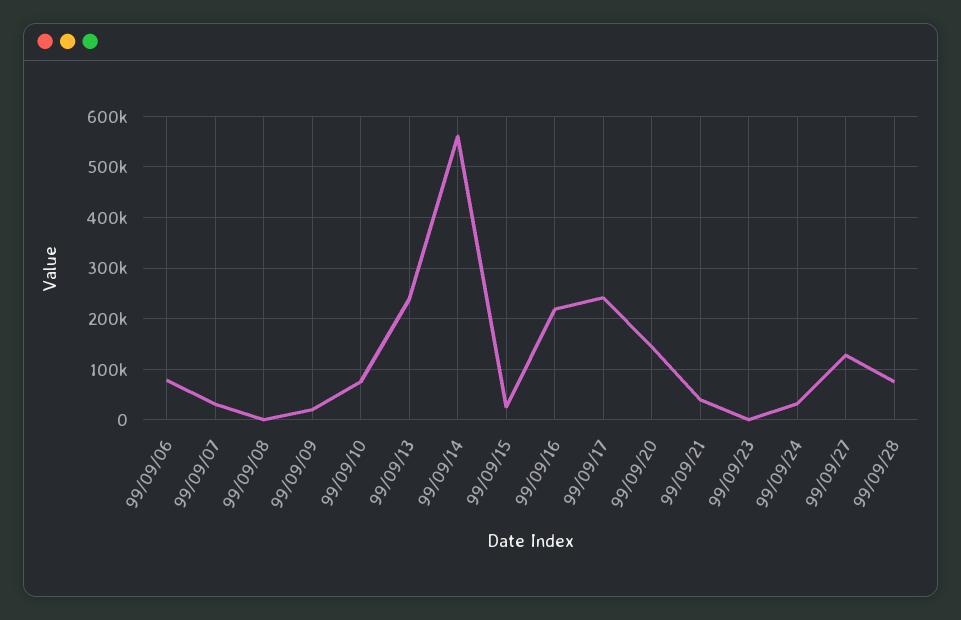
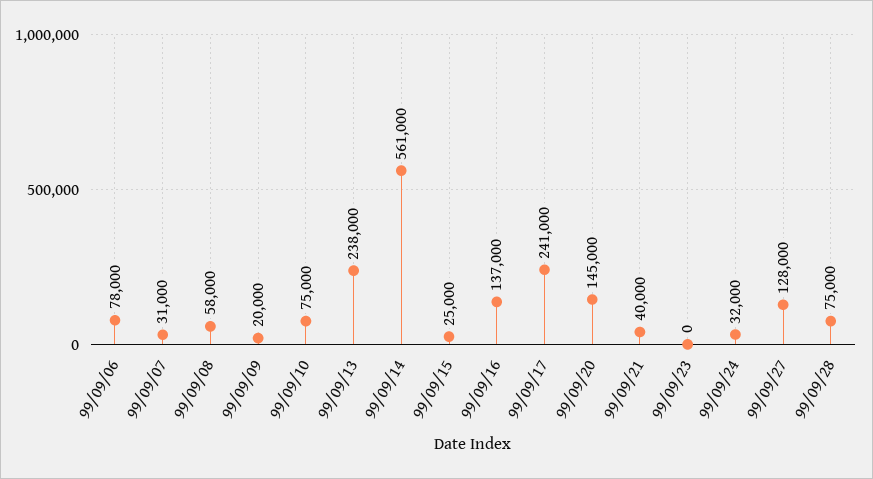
99/09/08: 0 -> 58000
99/09/16: 220000 -> 137000

